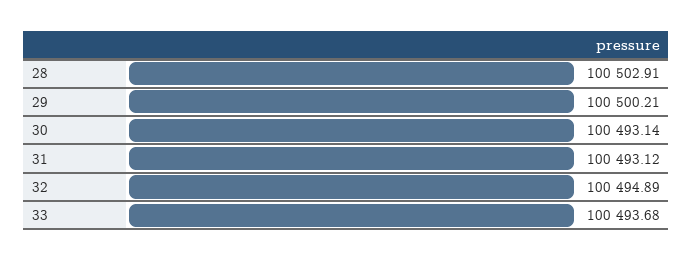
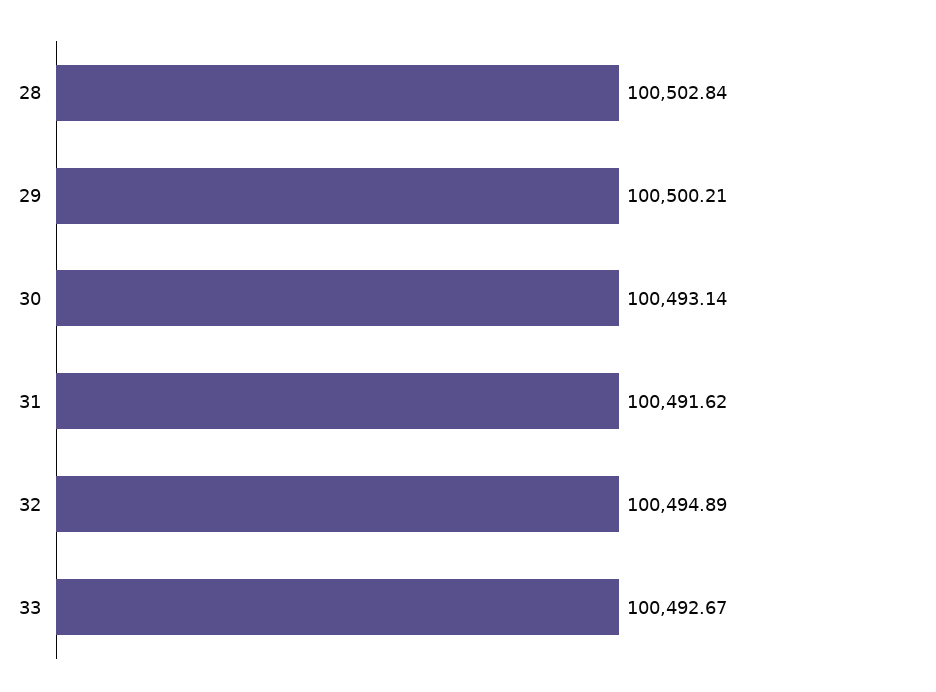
28: 100502.91 -> 100502.84
31: 100493.12 -> 100491.62
33: 100493.68 -> 100492.67

